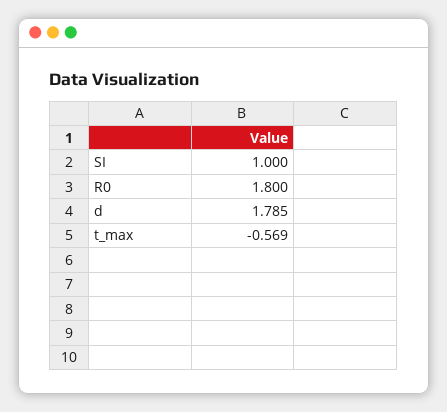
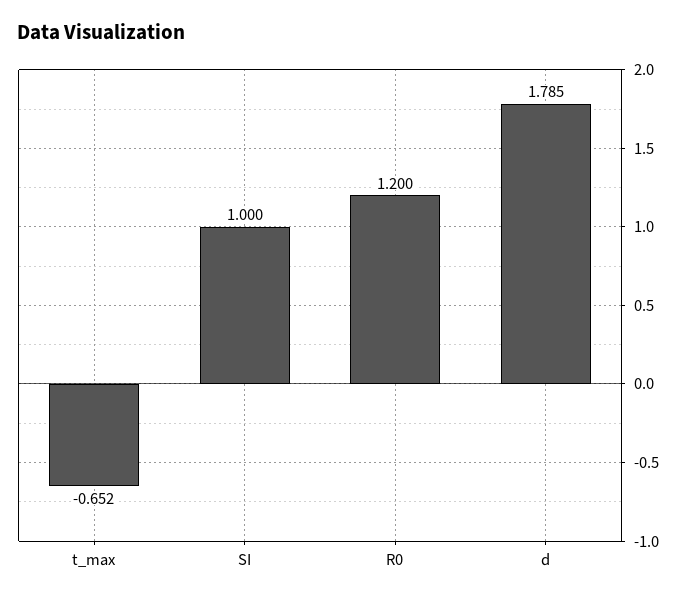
R0: 1.8 -> 1.2
t_max: -0.569 -> -0.652

